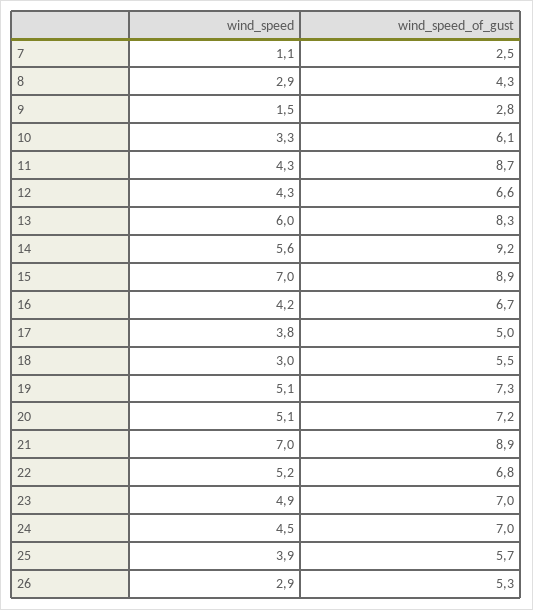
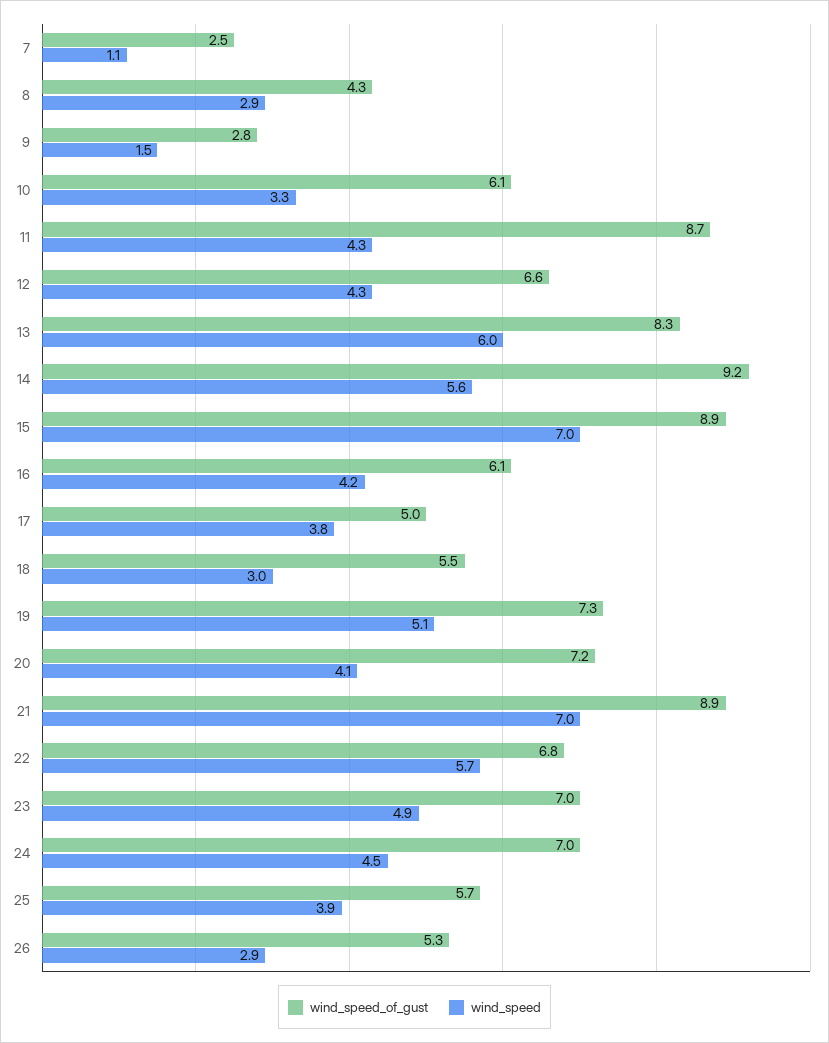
wind_speed_of_gust, 16: 6.7 -> 6.1
wind_speed, 20: 5.1 -> 4.1
wind_speed, 22: 5.2 -> 5.7

